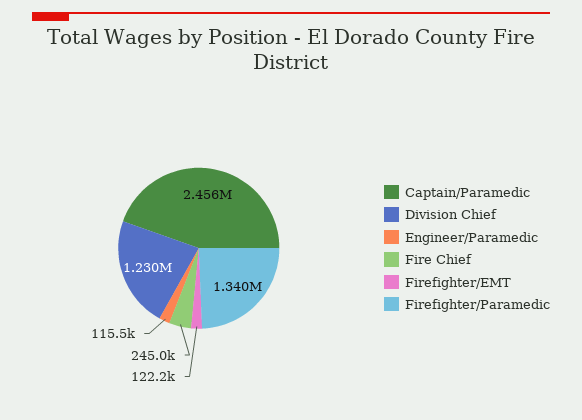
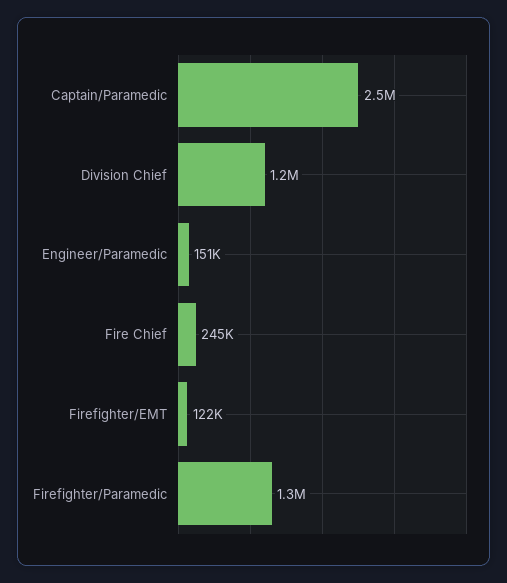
Engineer/Paramedic: 115500 -> 151000

